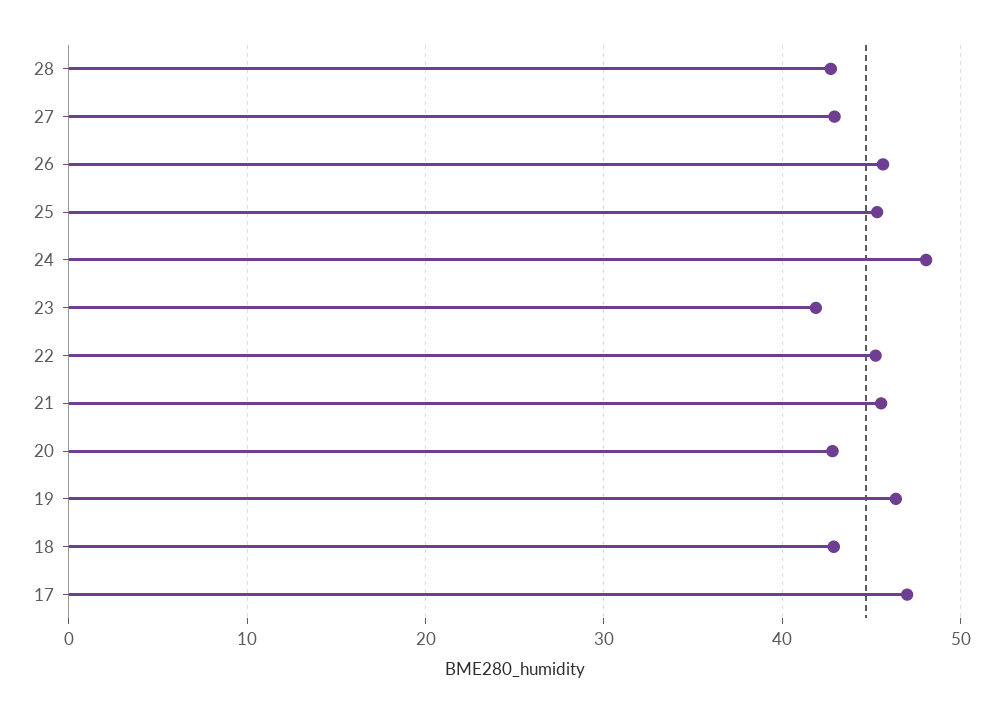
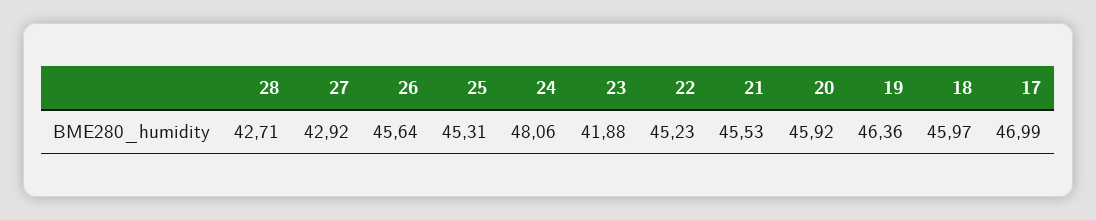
20: 43 -> 45.92
18: 43 -> 45.97

